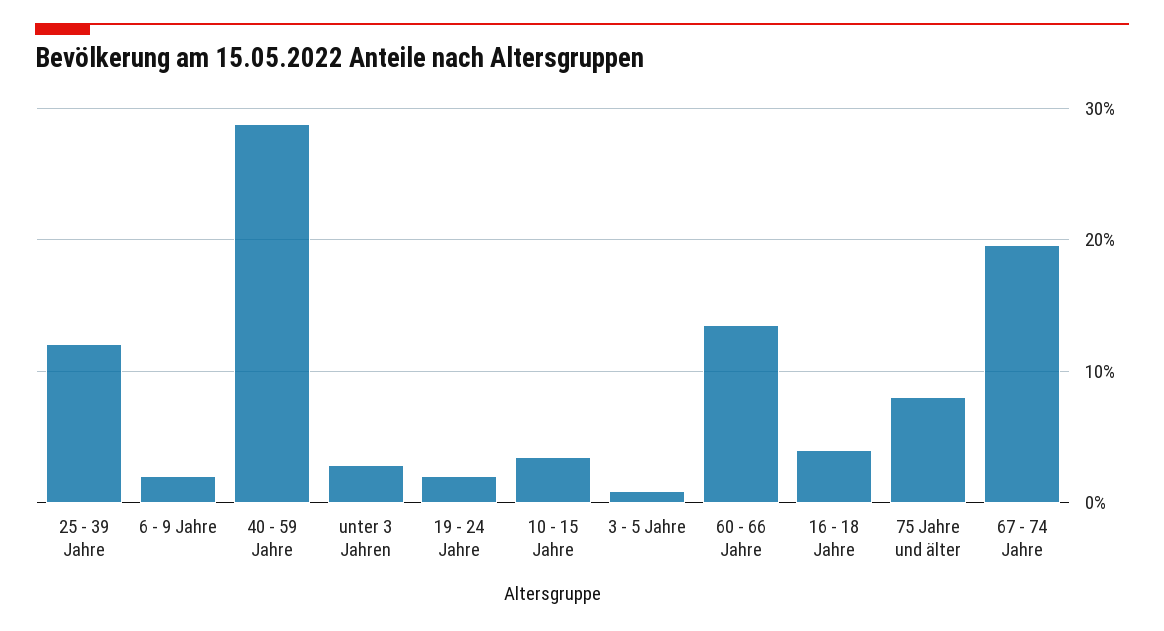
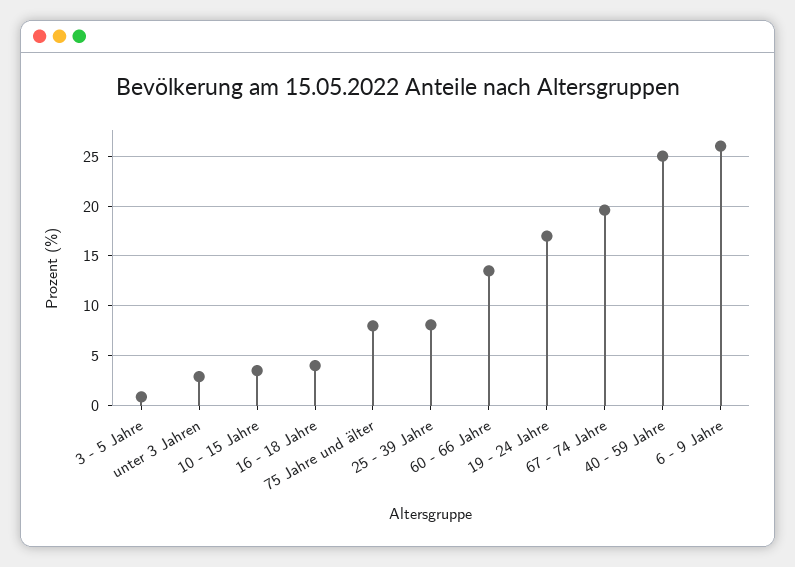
25 - 39 Jahre: 12 -> 8
6 - 9 Jahre: 2 -> 26
40 - 59 Jahre: 29 -> 25
19 - 24 Jahre: 2 -> 17

